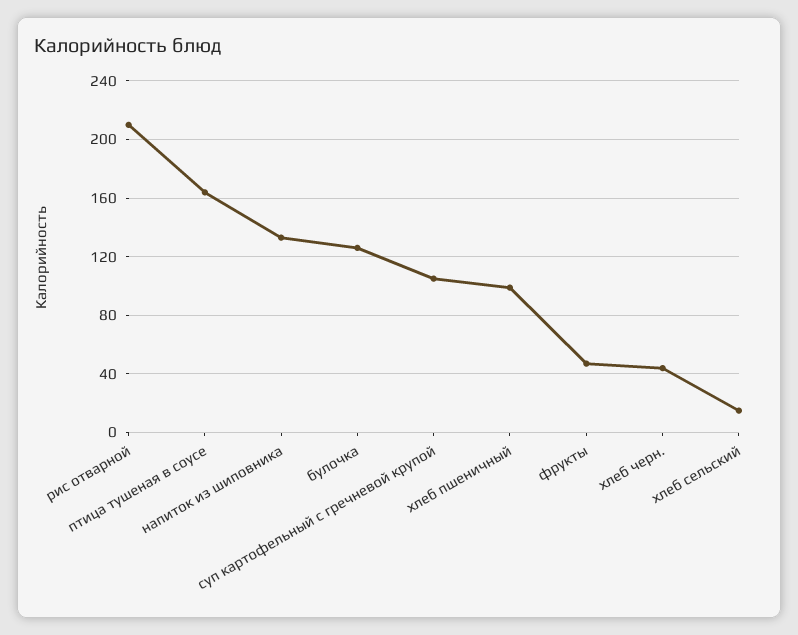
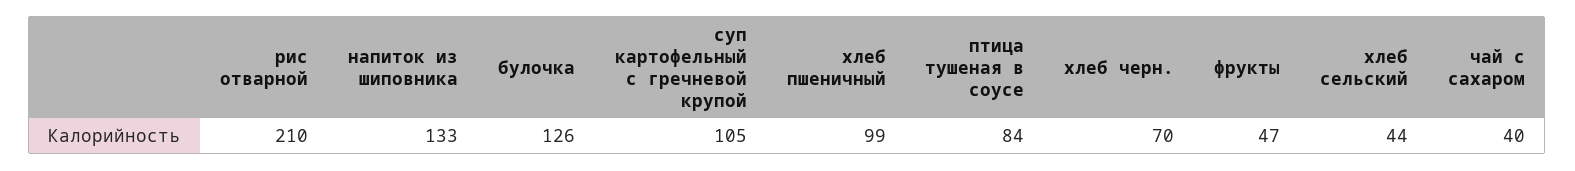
птица тушеная в соусе: 165 -> 84
хлеб черн.: 45 -> 70
хлеб сельский: 15 -> 44
чай с сахаром: none -> 40

